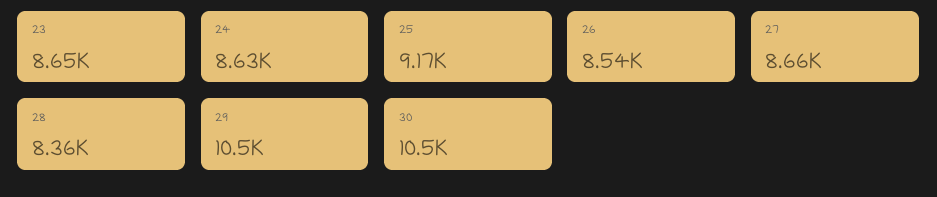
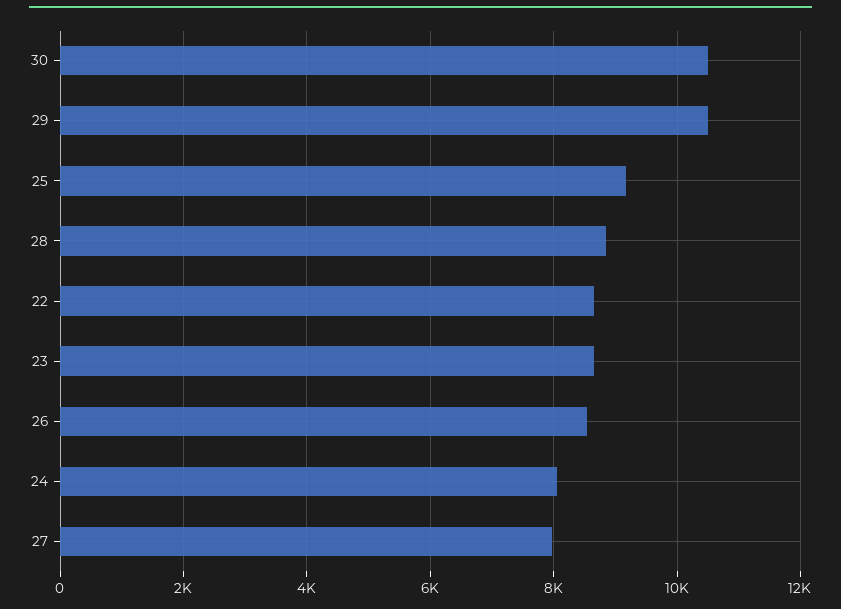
24: 8630 -> 8000
27: 8660 -> 8000
28: 8360 -> 8800
22: none -> 8600

